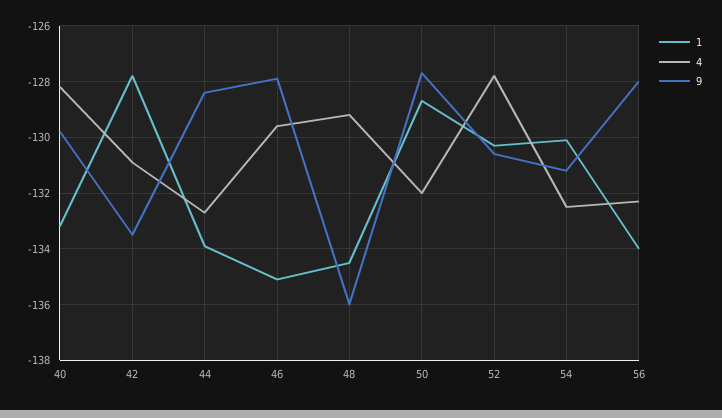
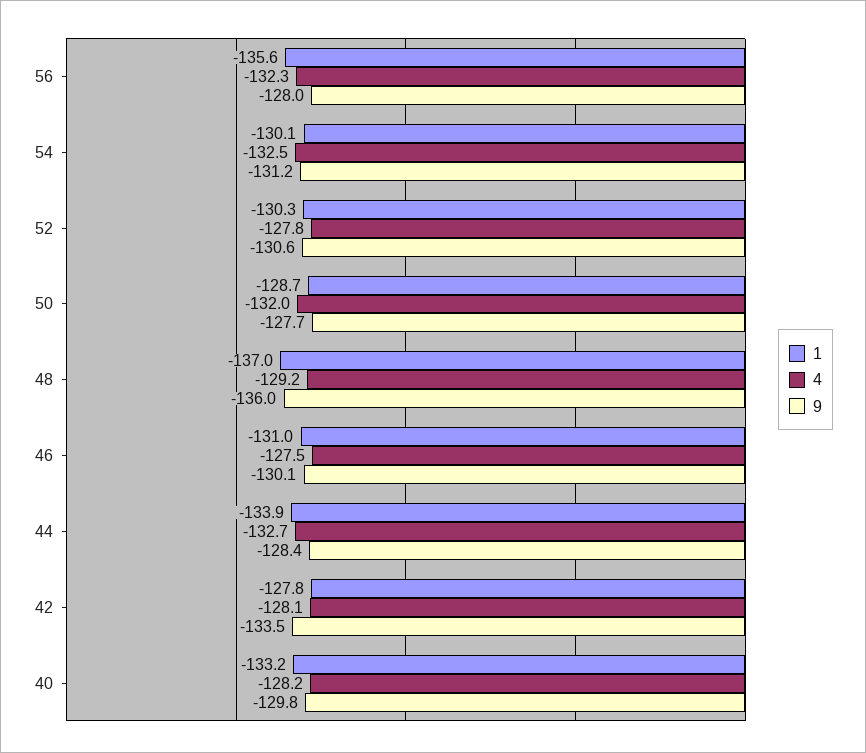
4, 42: -131 -> -128.1
1, 46: -135 -> -131
4, 46: -129.5 -> -127.5
9, 46: -128 -> -130.1
1, 48: -134.5 -> -137
1, 56: -134 -> -135.6

